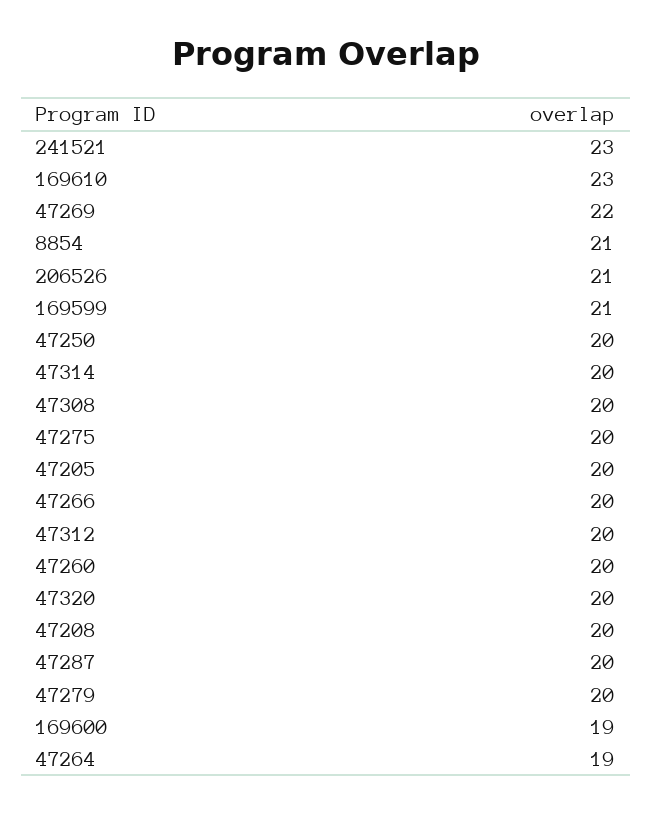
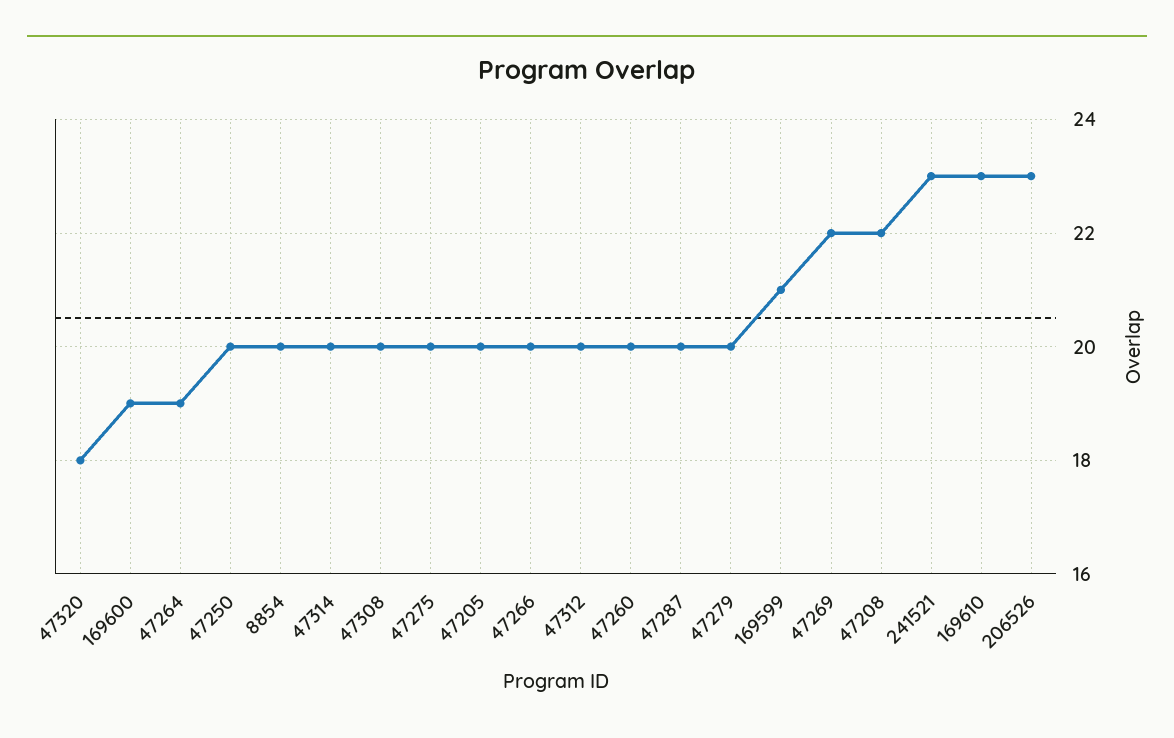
8854: 21 -> 20
206526: 21 -> 23
47320: 20 -> 18
47208: 20 -> 22

